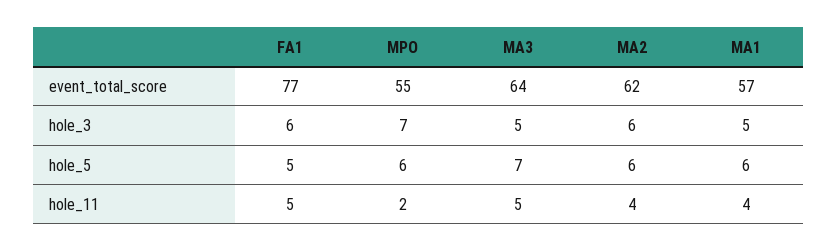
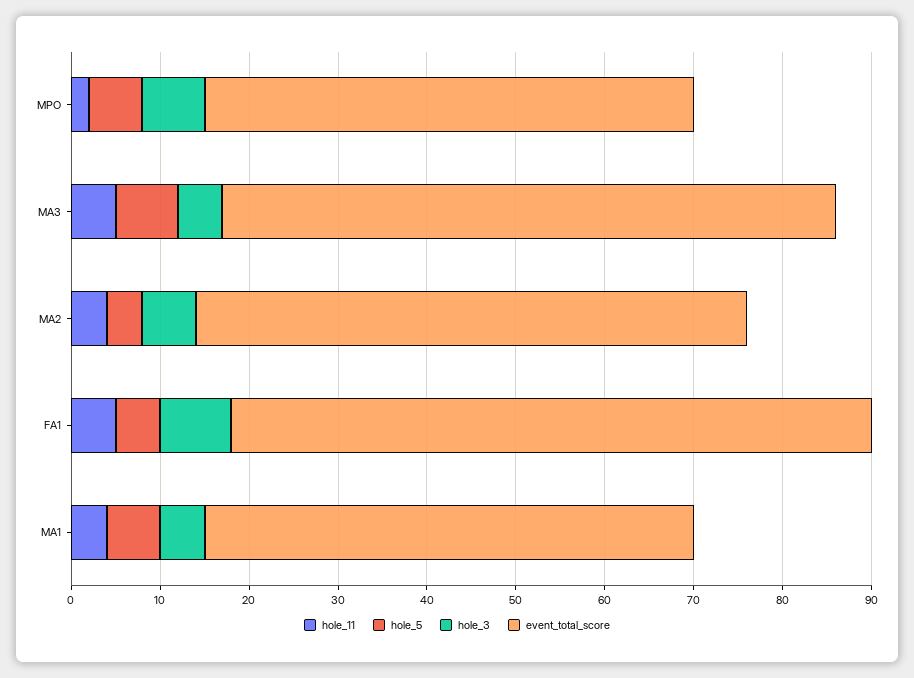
event_total_score, FA1: 77 -> 72
event_total_score, MA3: 64 -> 69
event_total_score, MA1: 57 -> 55
hole_3, FA1: 6 -> 8
hole_5, MA2: 6 -> 4

